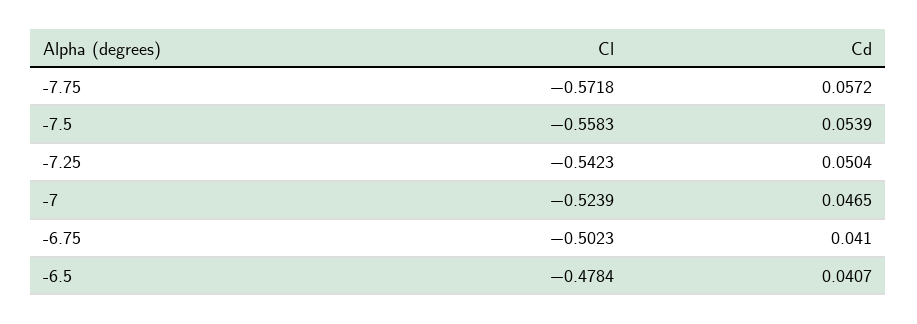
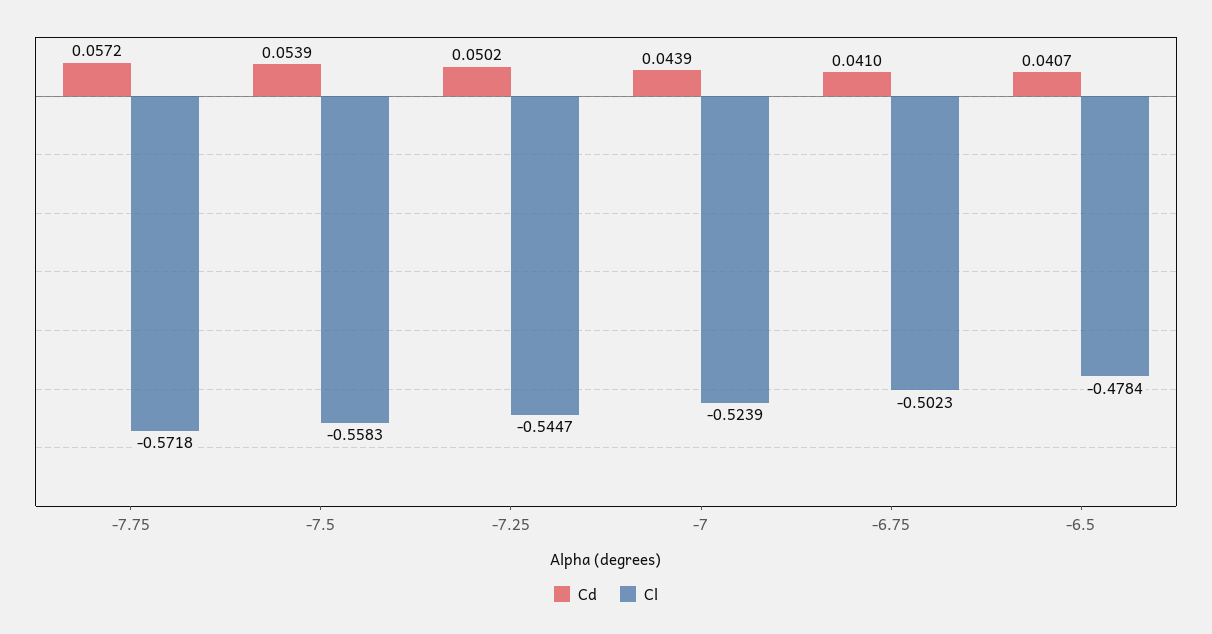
Cl, -7.25: -0.5423 -> -0.5447
Cd, -7.25: 0.0504 -> 0.0502
Cd, -7: 0.0465 -> 0.0439

